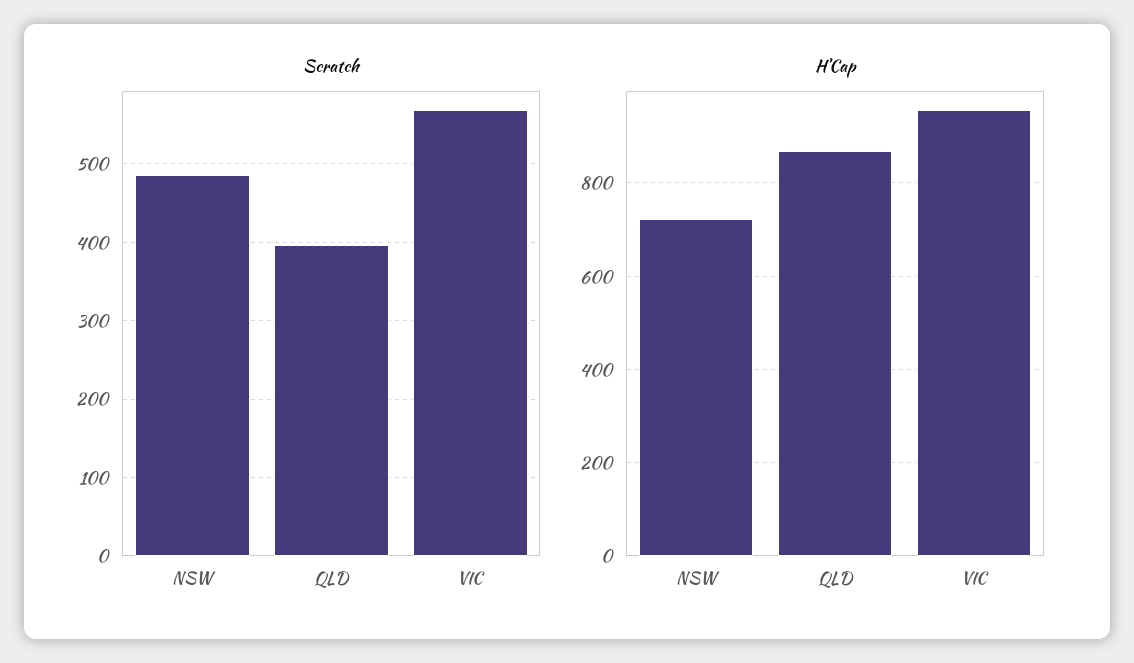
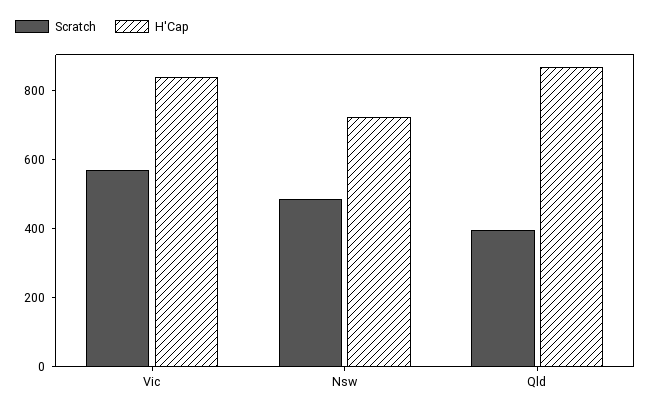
H'Cap, VIC: 960 -> 850

